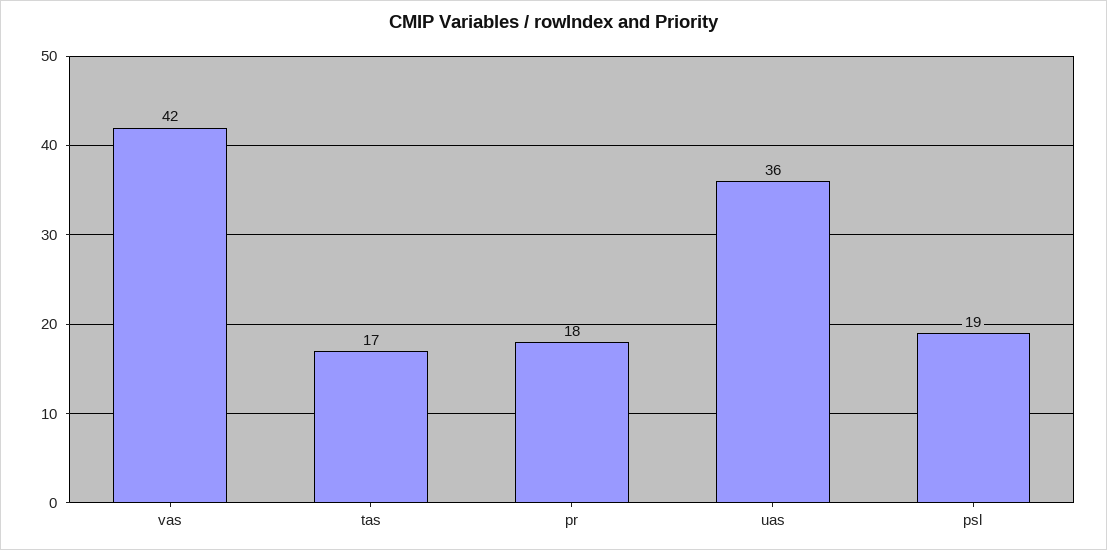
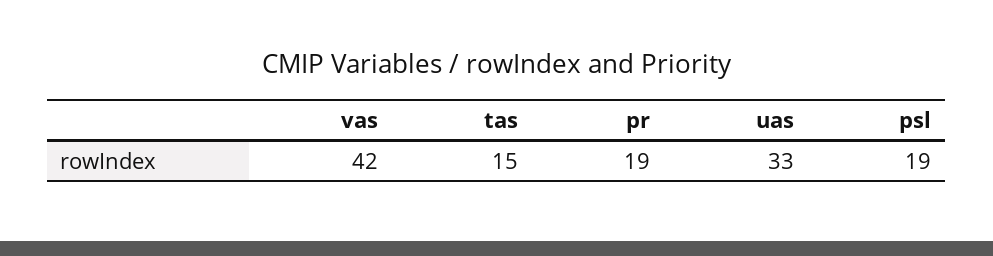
tas: 17 -> 15
pr: 18 -> 19
uas: 36 -> 33

